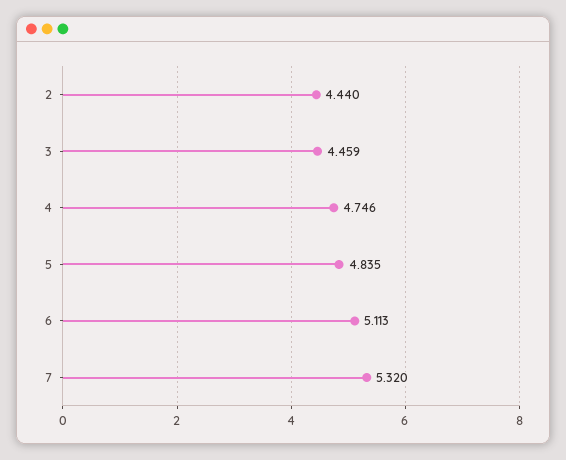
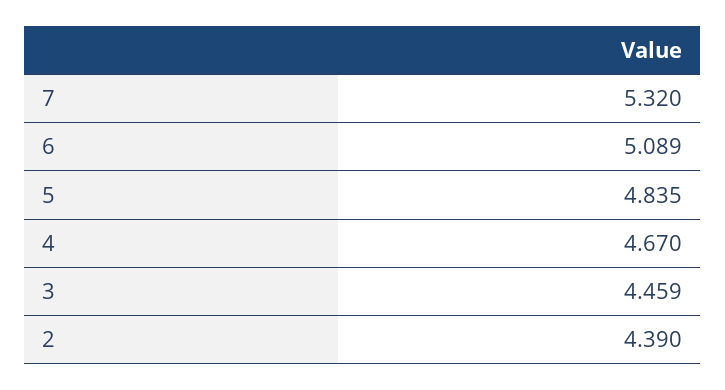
2: 4.44 -> 4.39
4: 4.746 -> 4.67
6: 5.113 -> 5.089

